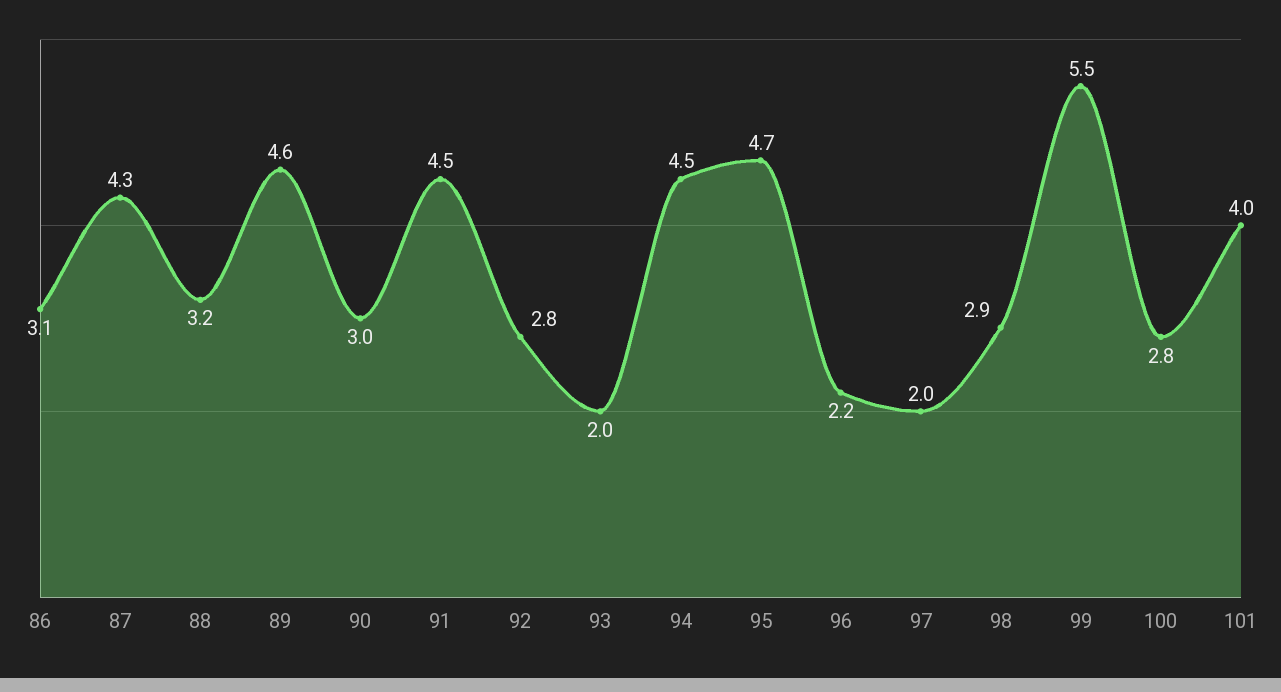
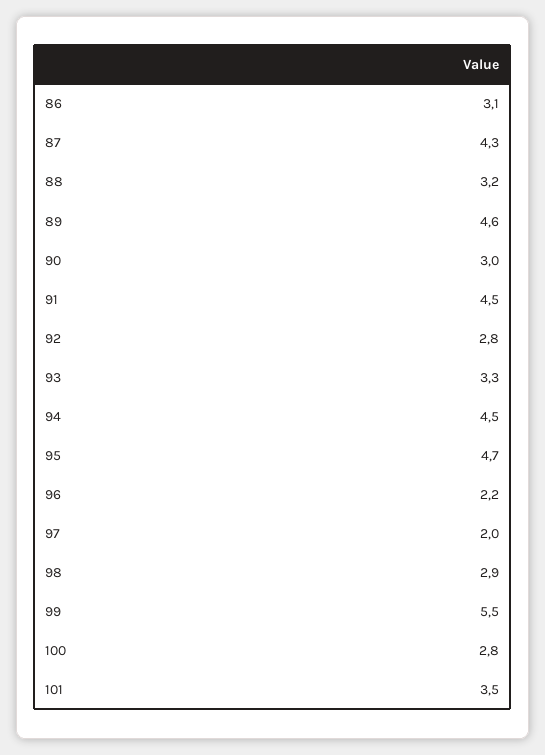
93: 2 -> 3.3
101: 4 -> 3.5

